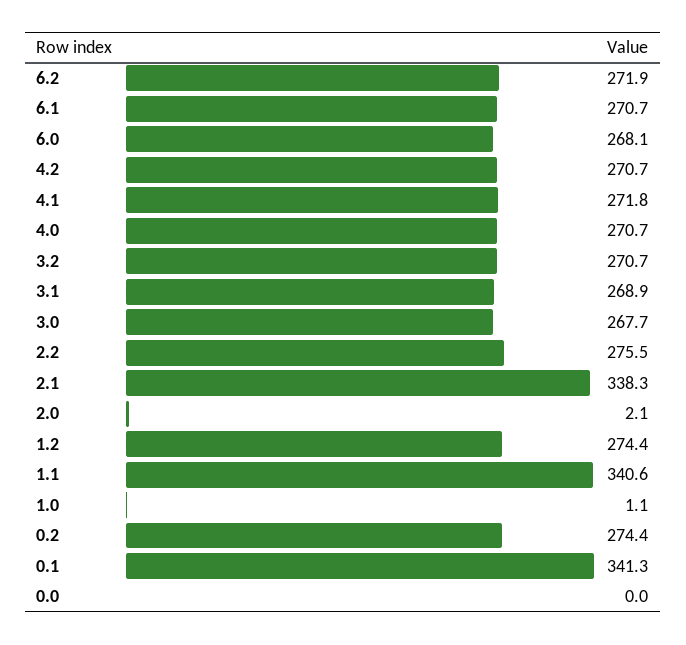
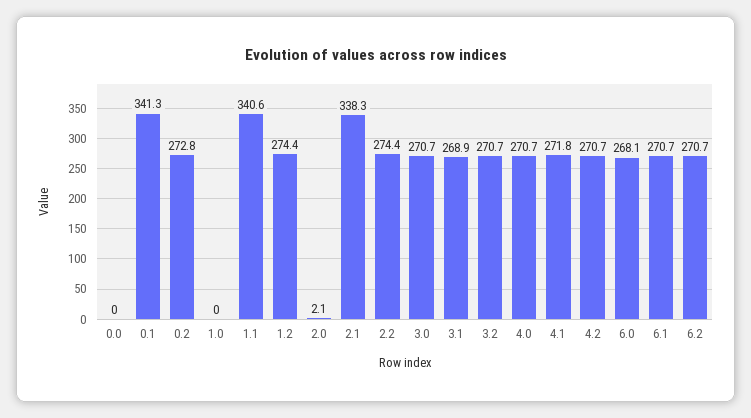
6.2: 271.9 -> 270.7
3.0: 267.7 -> 270.7
2.2: 275.5 -> 274.4
1.0: 1.1 -> 0
0.2: 274.4 -> 272.8

